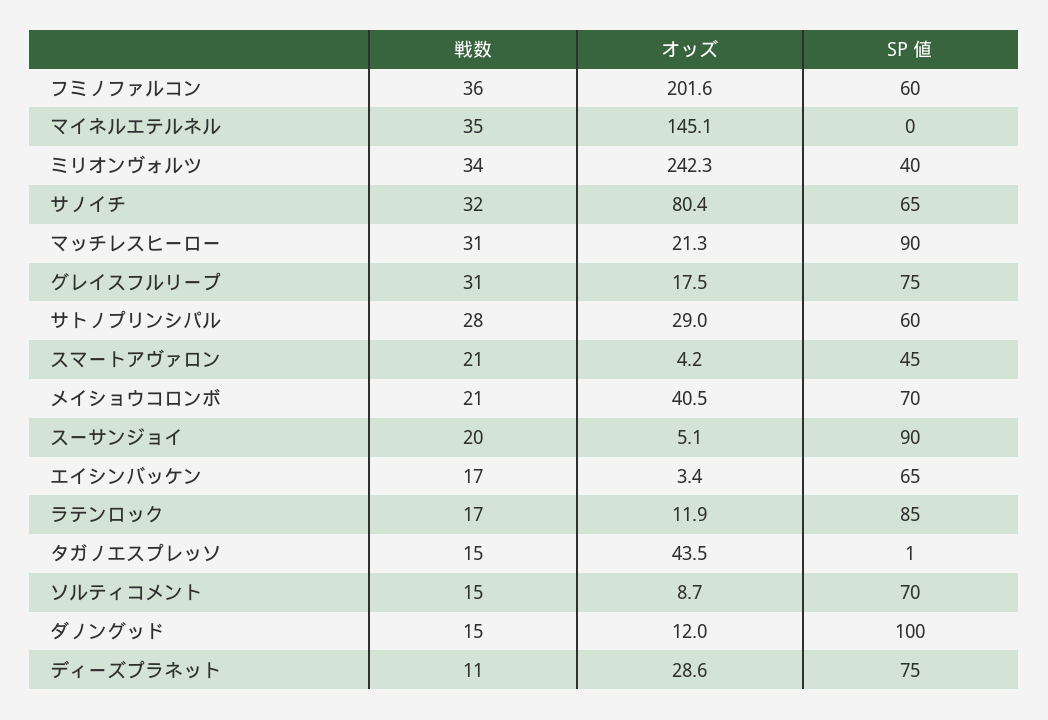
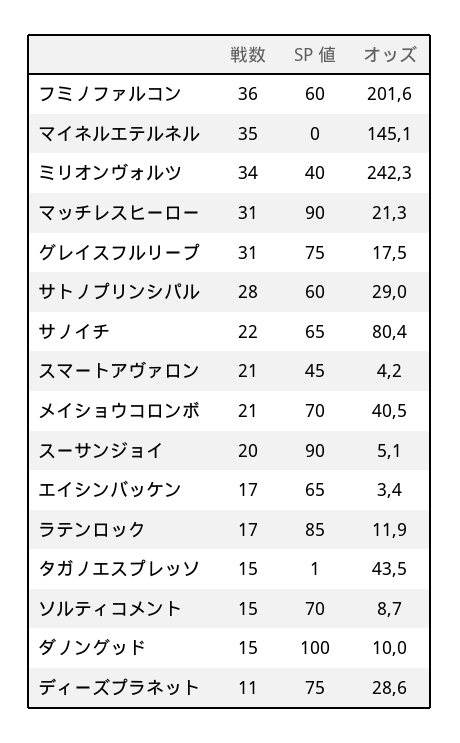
戦数, サノイチ: 32 -> 22
オッズ, ダノングッド: 12 -> 10

